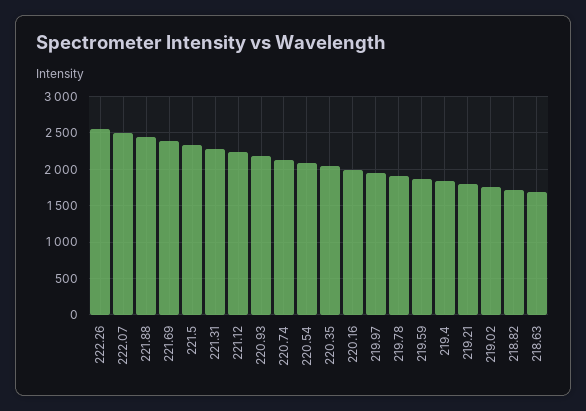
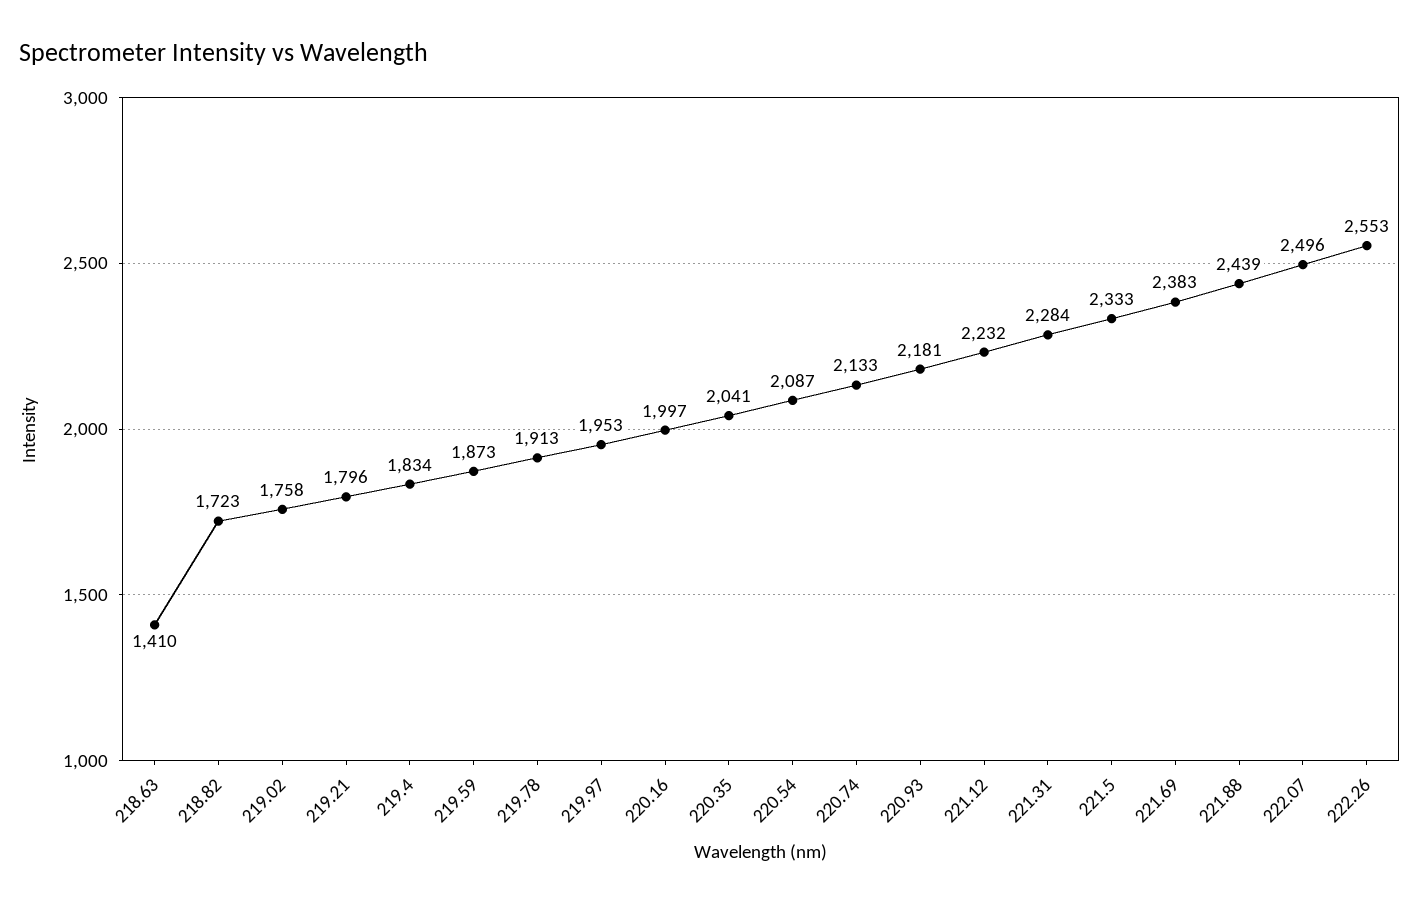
218.63: 1700 -> 1410

